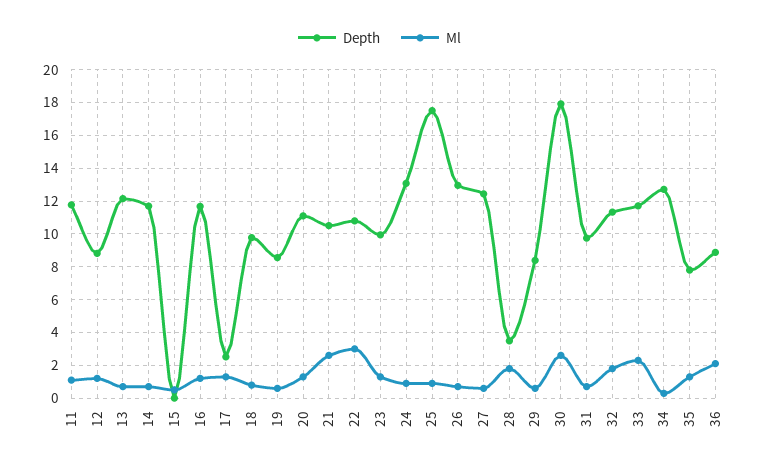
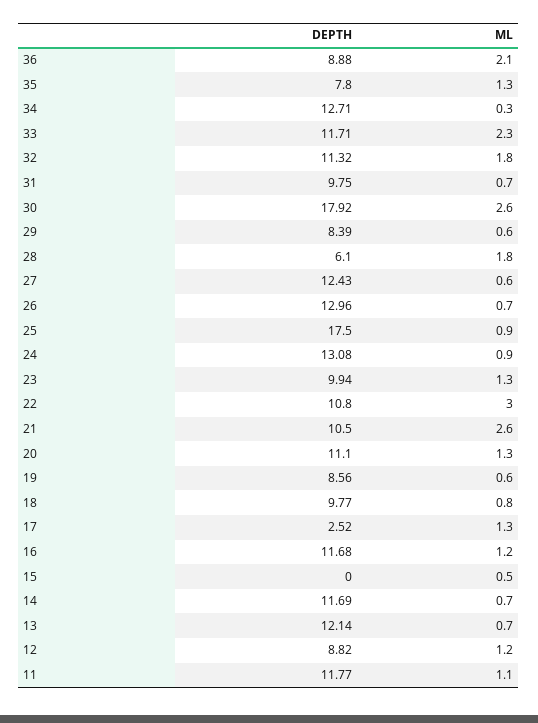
Depth, 28: 3.5 -> 6.1

